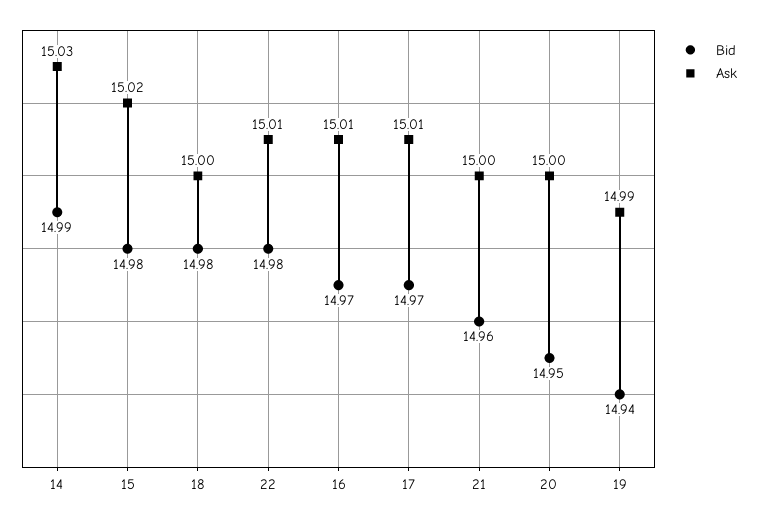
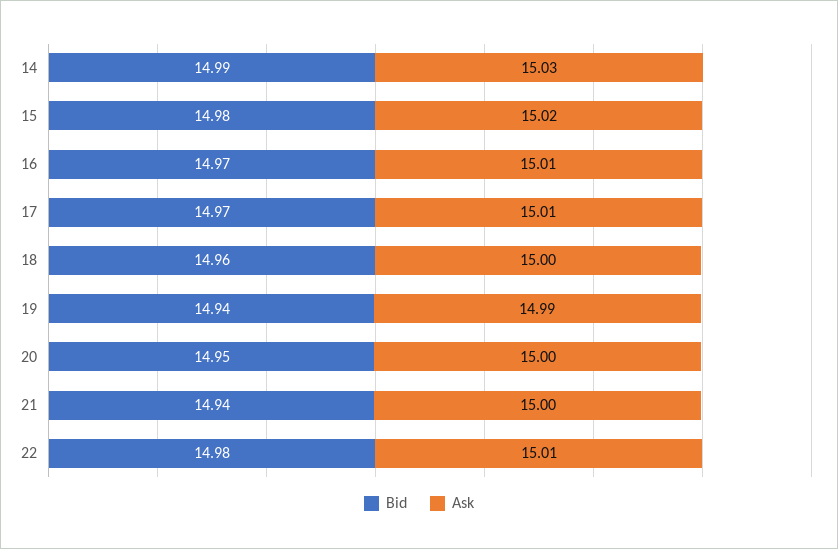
Bid, 18: 14.98 -> 14.96
Bid, 21: 14.96 -> 14.94

